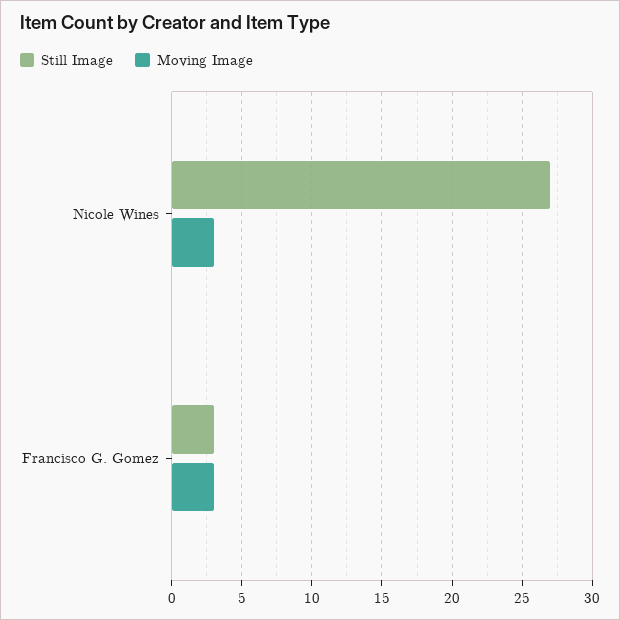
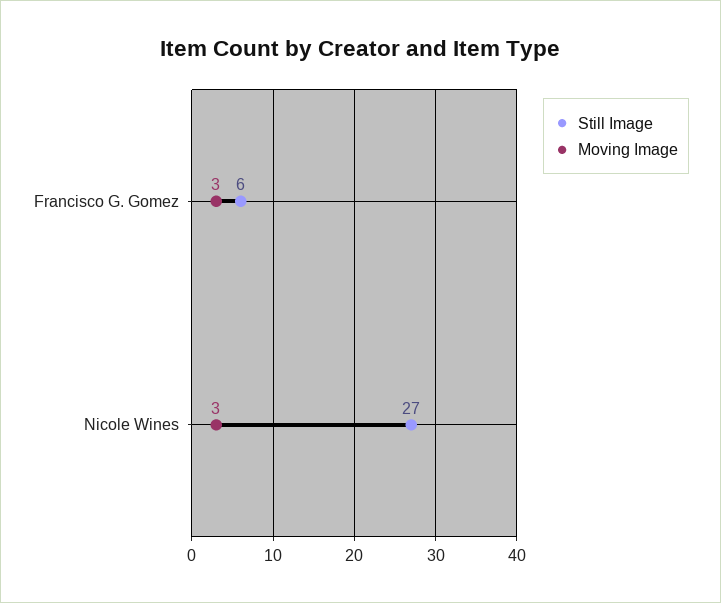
Still Image, Francisco G. Gomez: 3 -> 6

